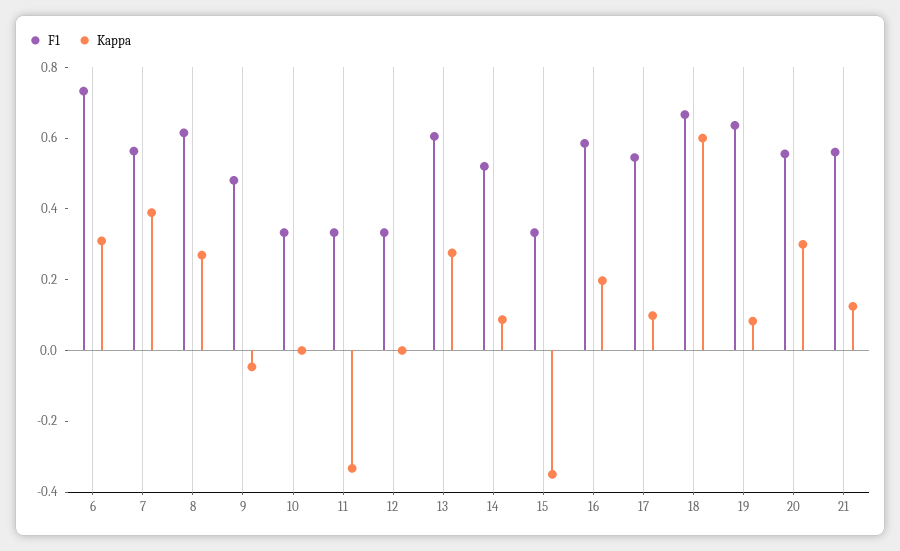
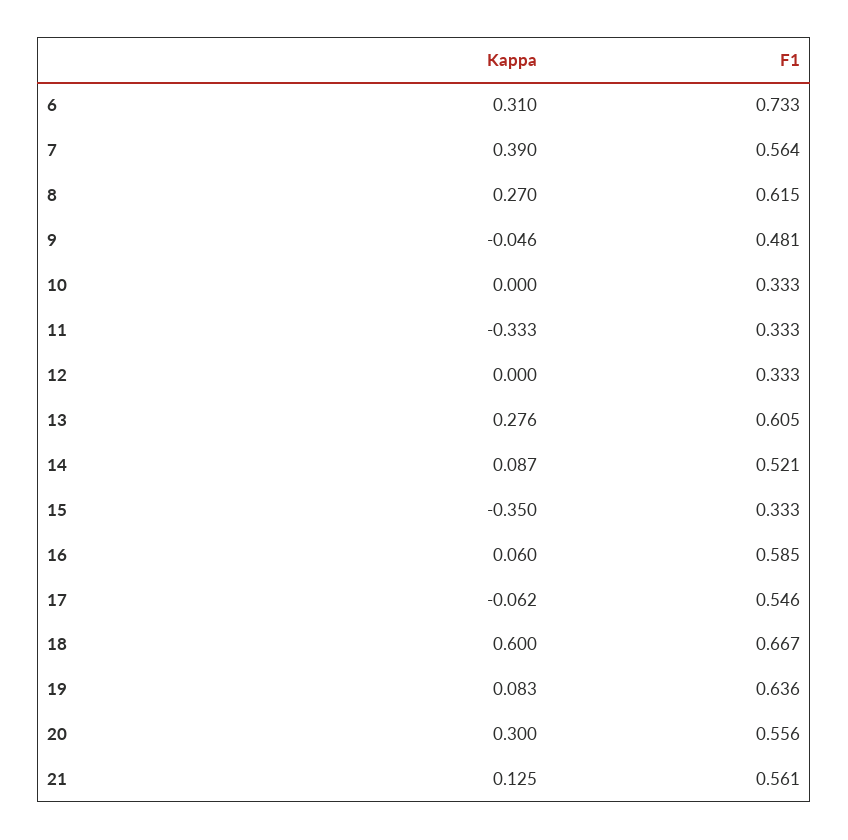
Kappa, 16: 0.2 -> 0.06
Kappa, 17: 0.1 -> -0.062

